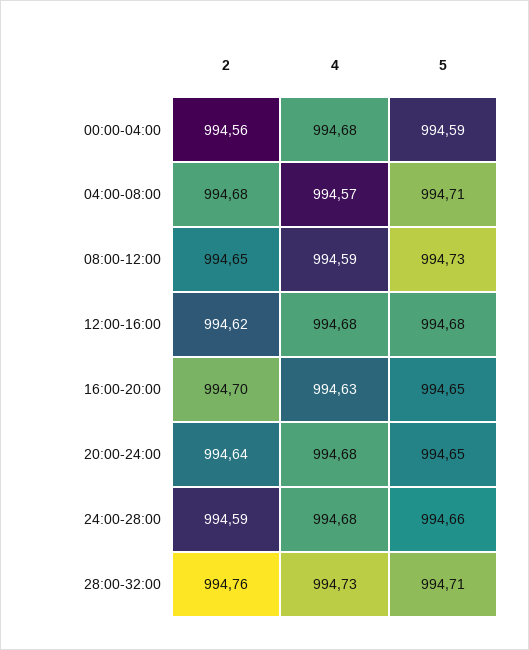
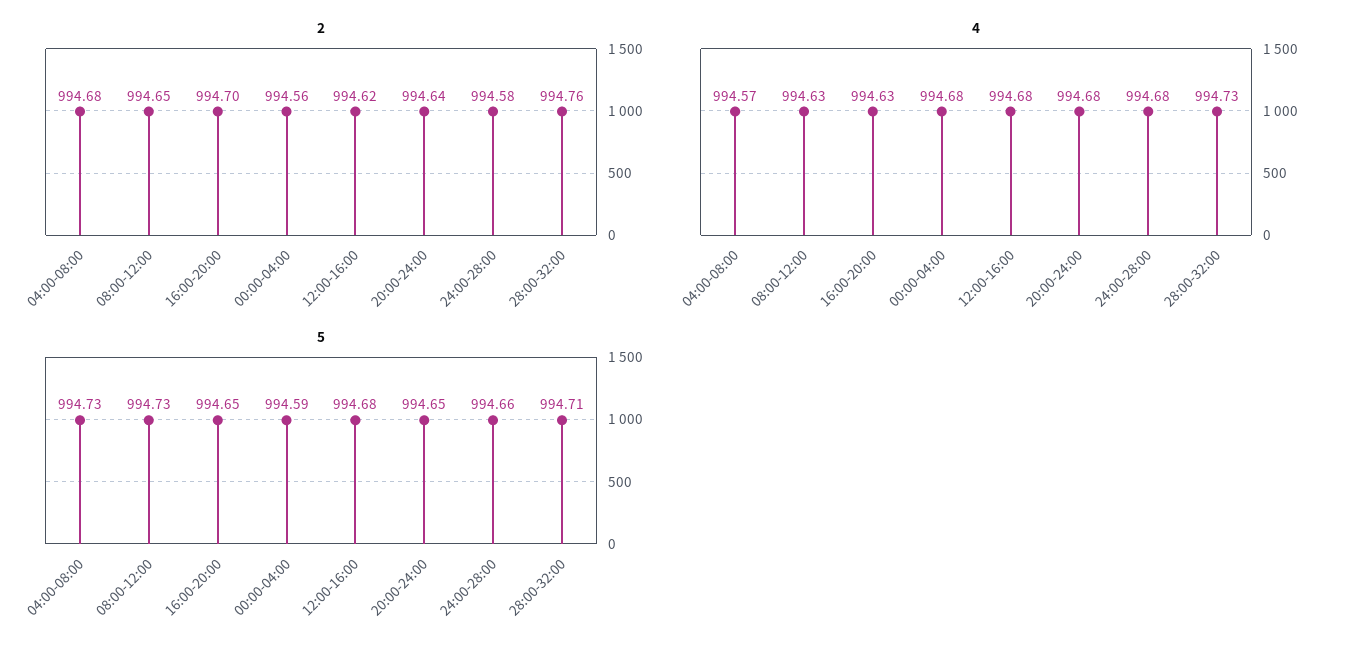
5, 04:00-08:00: 994.71 -> 994.73
4, 08:00-12:00: 994.59 -> 994.63
2, 24:00-28:00: 994.59 -> 994.58

